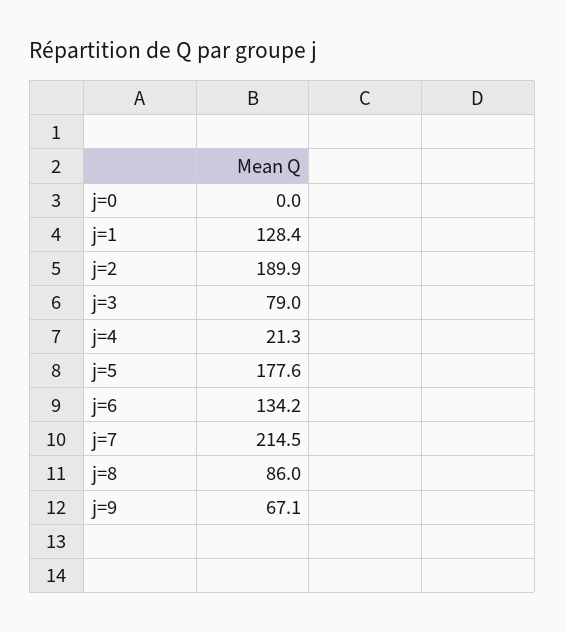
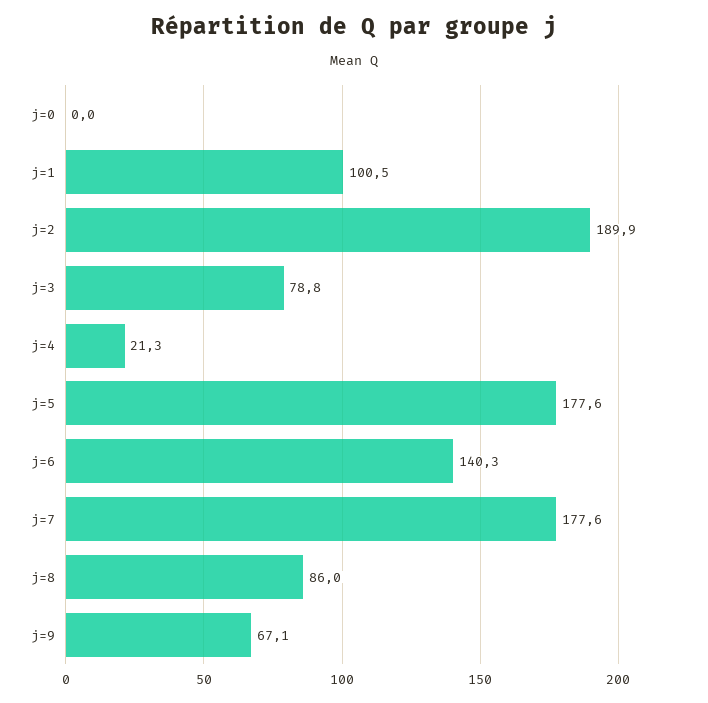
j=1: 128.4 -> 100.5
j=3: 79 -> 78.8
j=6: 134.2 -> 140.3
j=7: 214.5 -> 177.6

